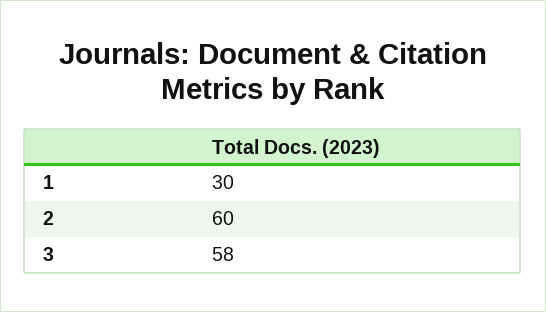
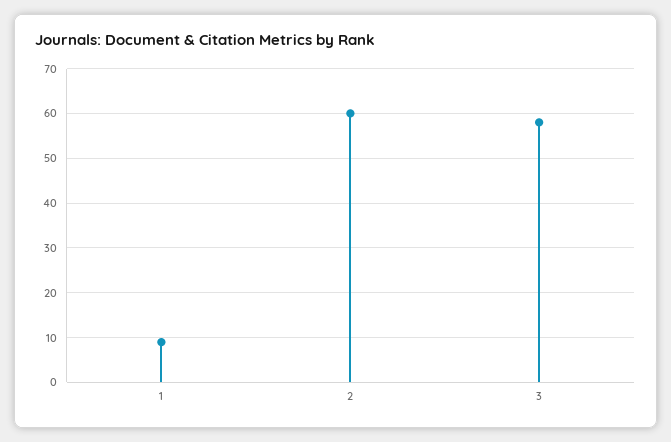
1: 30 -> 10

